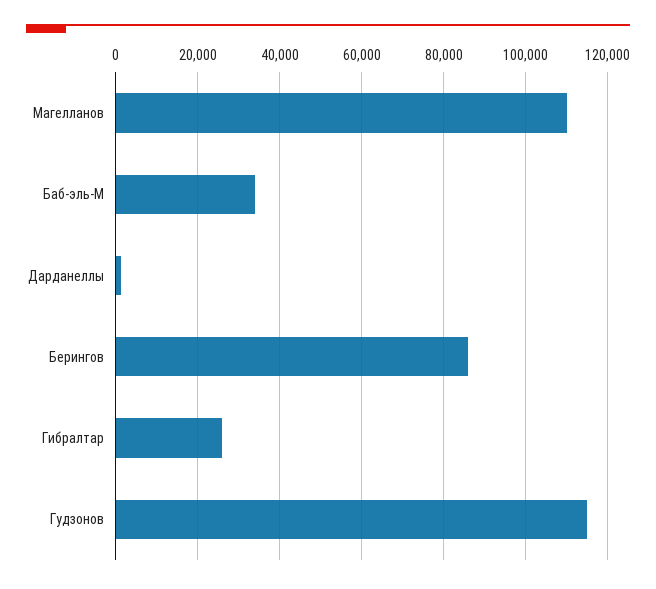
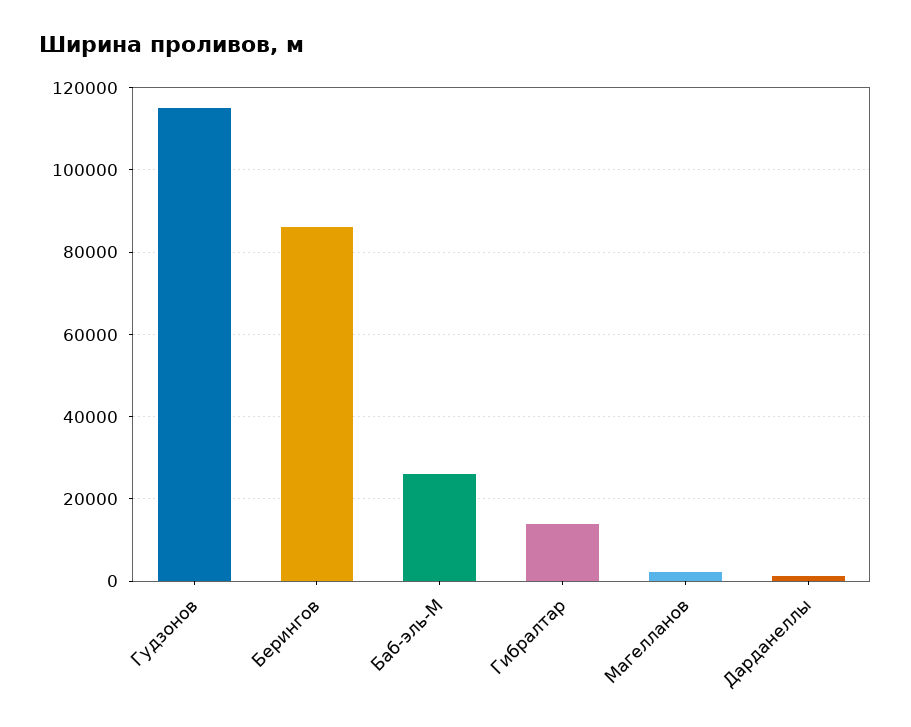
Магелланов: 110000 -> 2000
Баб-эль-М: 34000 -> 26000
Гибралтар: 26000 -> 14000

